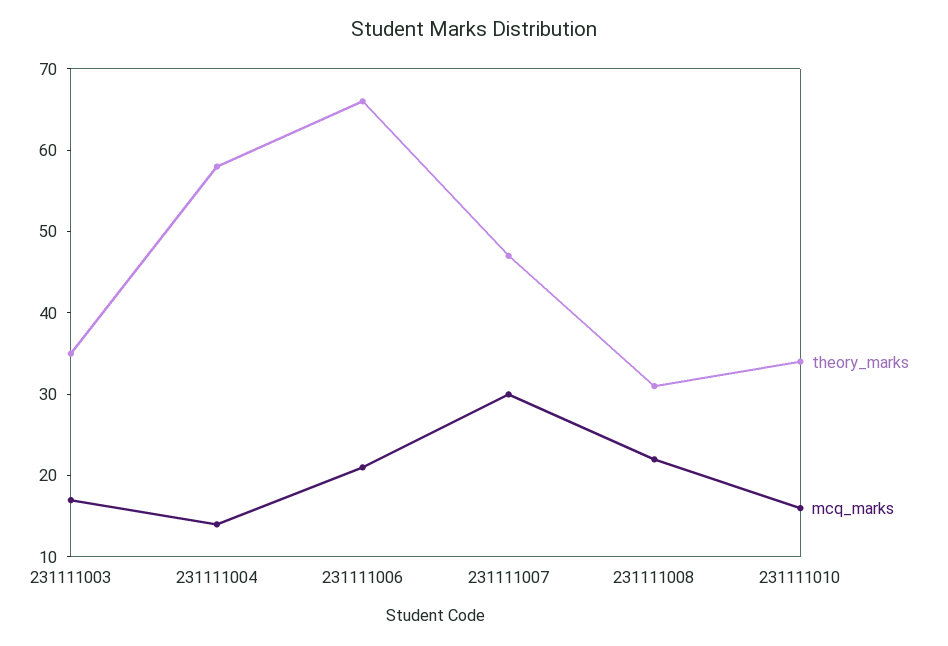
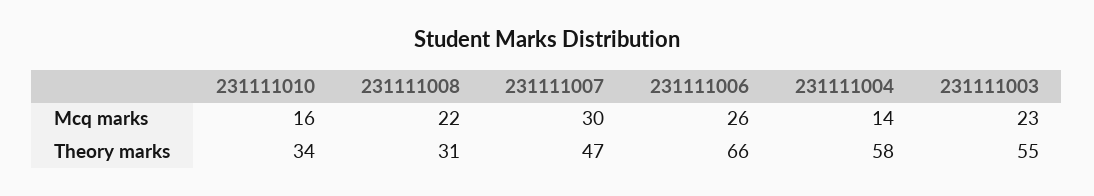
theory_marks, 231111003: 35 -> 55
mcq_marks, 231111003: 17 -> 23
mcq_marks, 231111006: 21 -> 26

